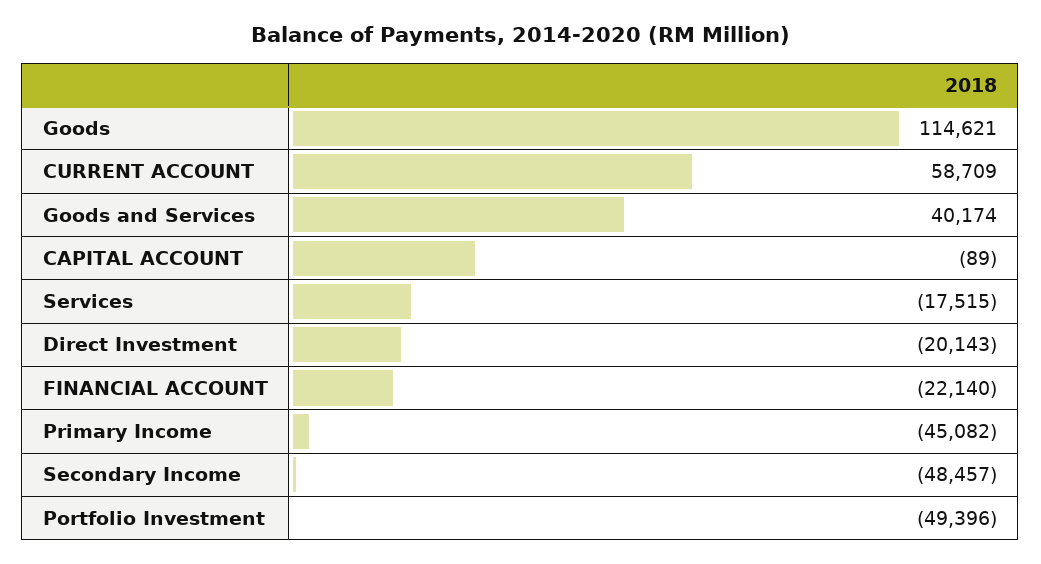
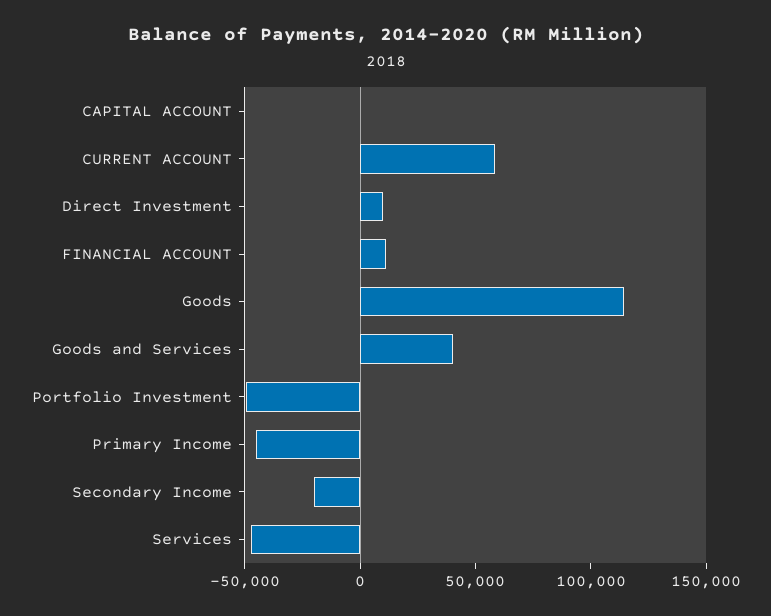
Services: -17515 -> -50000
Direct Investment: -20143 -> 10000
FINANCIAL ACCOUNT: -22140 -> 10000
Secondary Income: -48457 -> -20000

